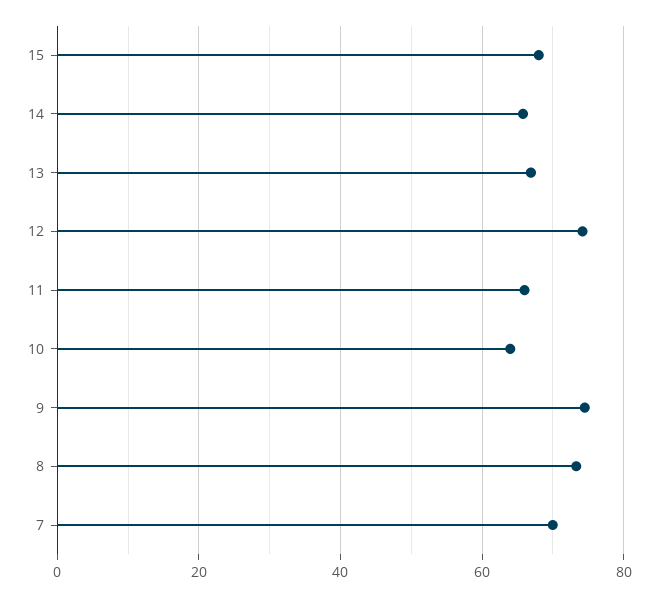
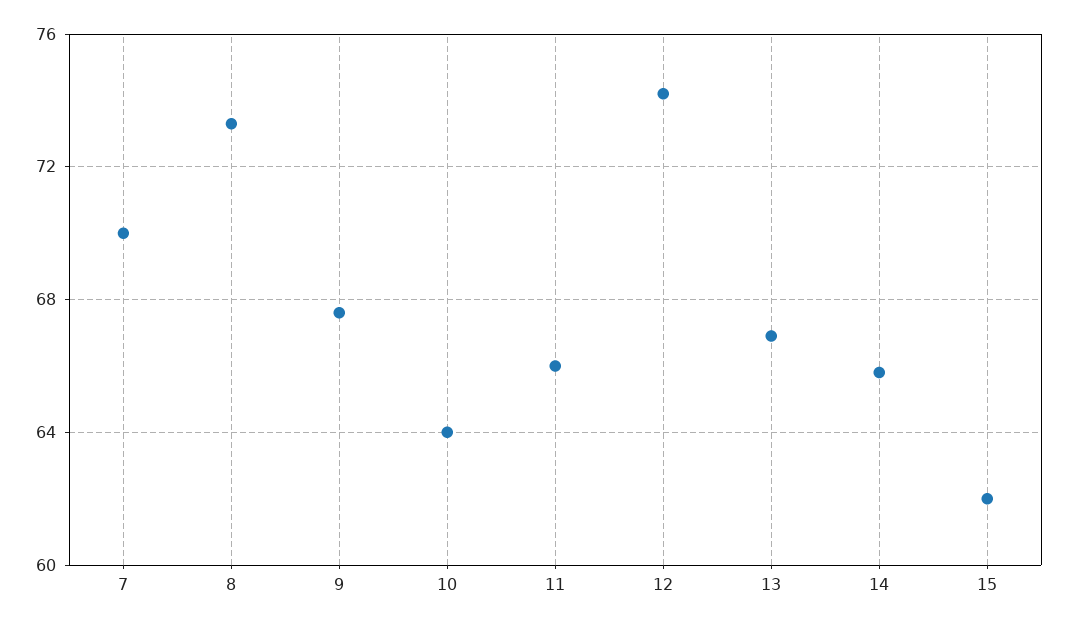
15: 68 -> 62
9: 74 -> 67.5

